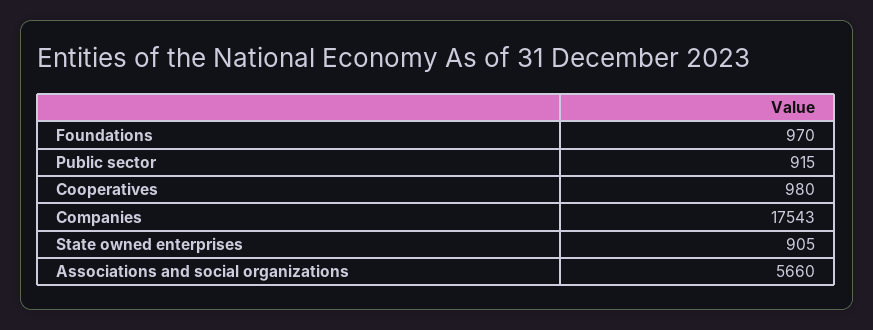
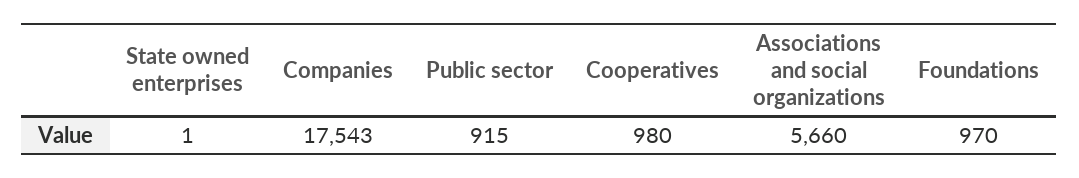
State owned enterprises: 905 -> 1

